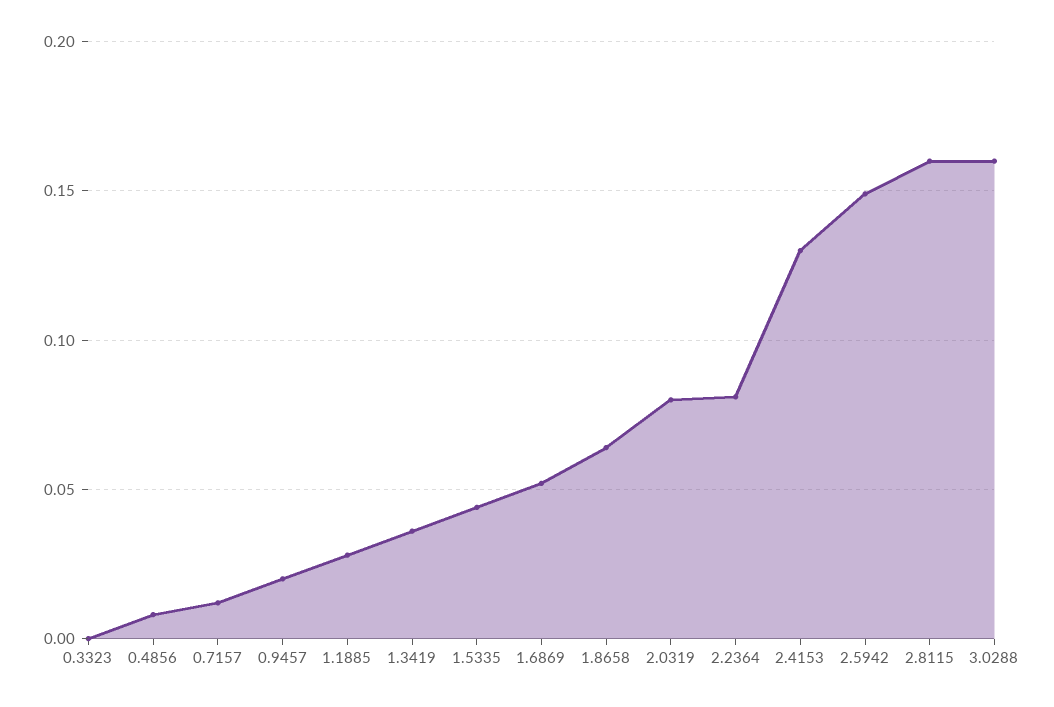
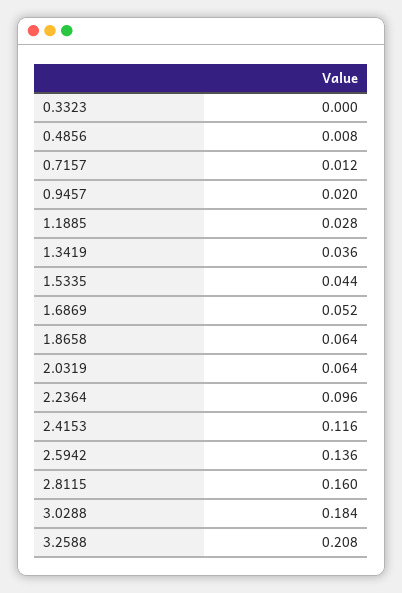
2.0319: 0.08 -> 0.064
2.2364: 0.08 -> 0.096
2.4153: 0.13 -> 0.116
2.5942: 0.15 -> 0.136
3.0288: 0.16 -> 0.184
3.2588: none -> 0.208

